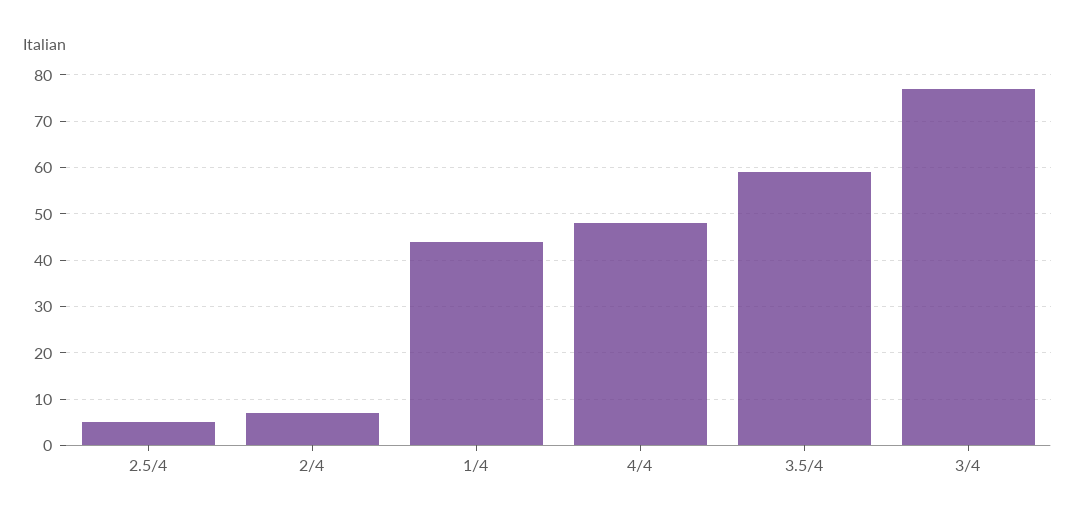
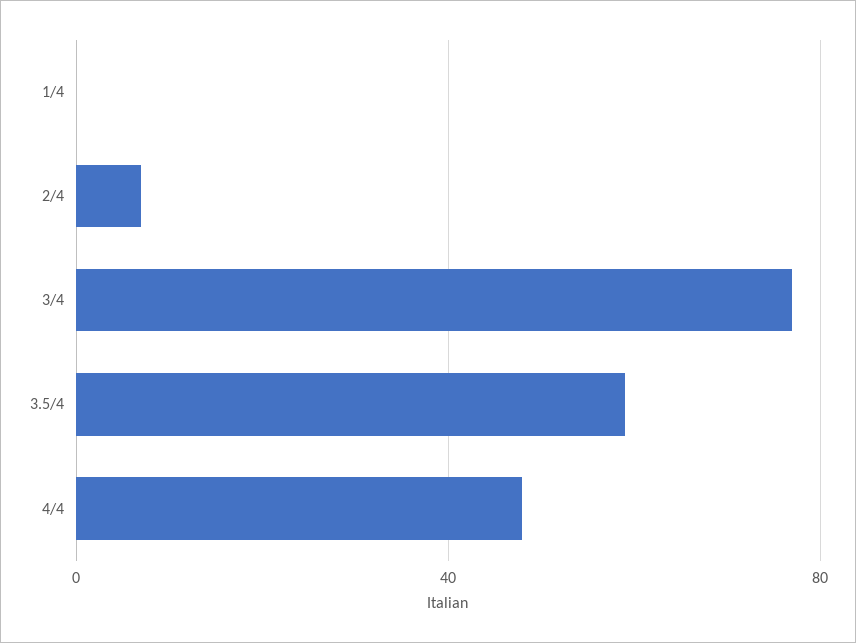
2.5/4: 5 -> none
1/4: 45 -> 0

